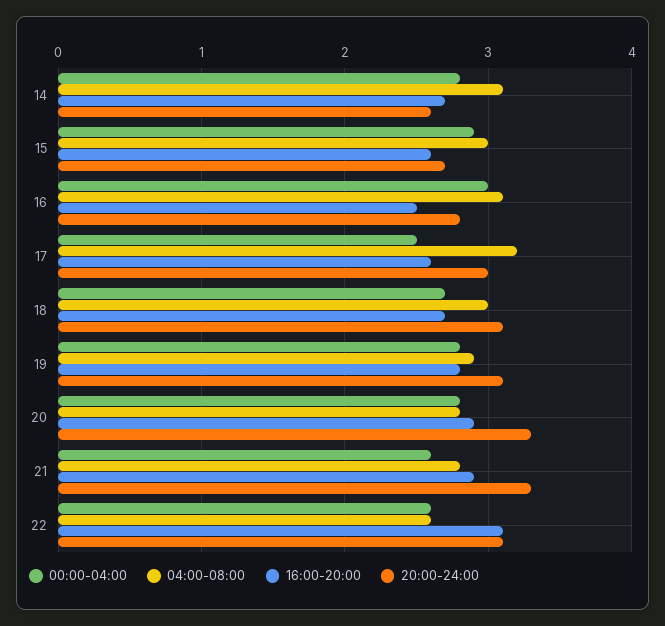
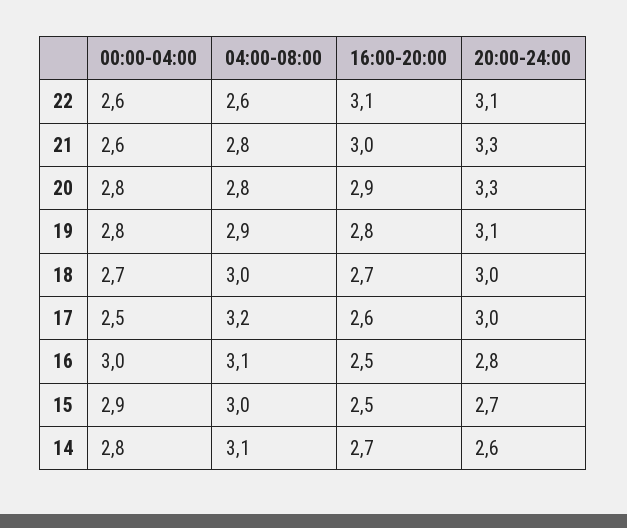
16:00-20:00, 15: 2.6 -> 2.5
20:00-24:00, 18: 3.1 -> 3
16:00-20:00, 21: 2.9 -> 3

